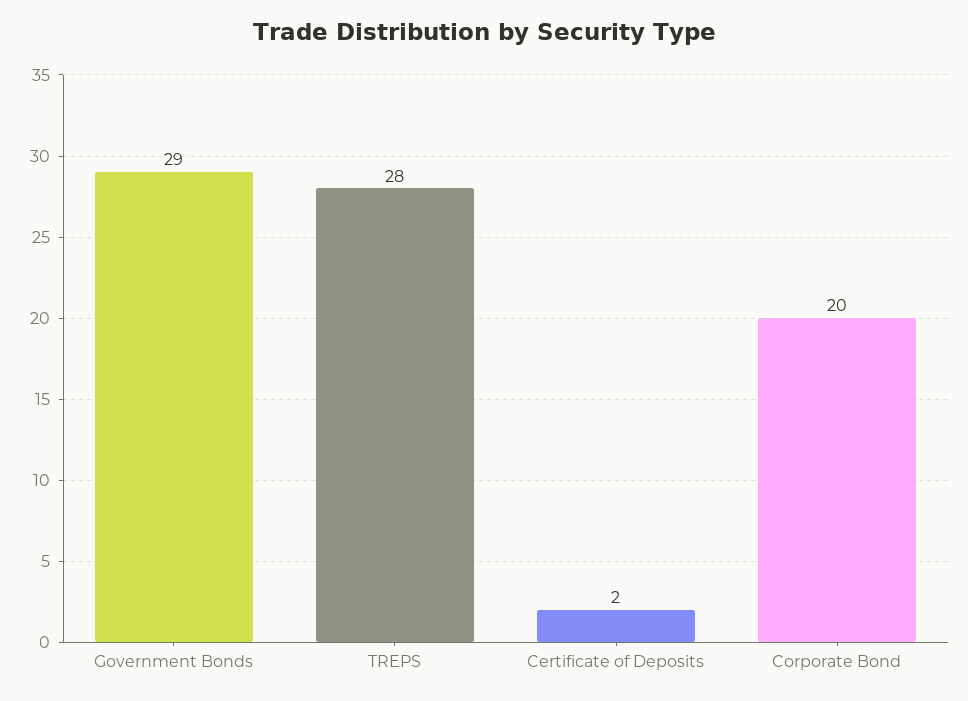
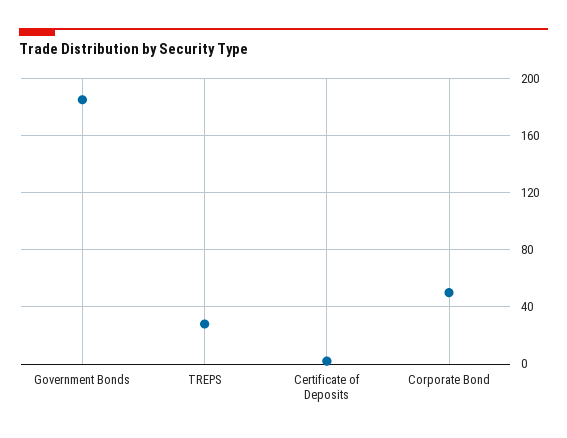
Government Bonds: 29 -> 185
Corporate Bond: 20 -> 50

